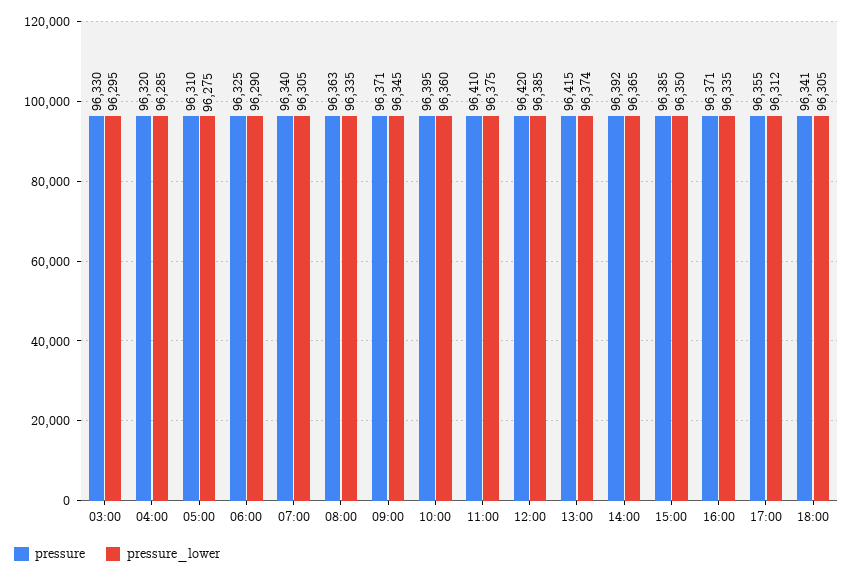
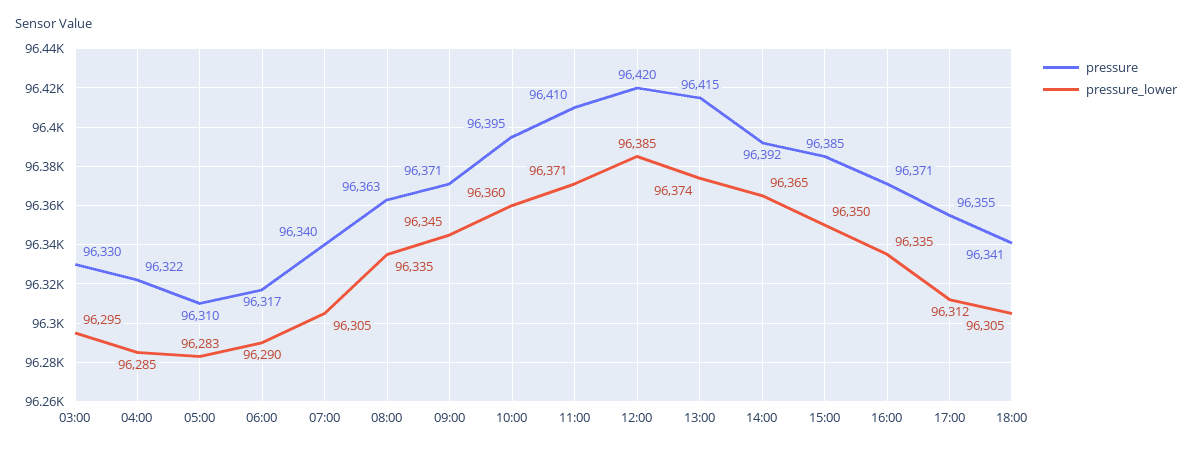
pressure, 04:00: 96320 -> 96322
pressure_lower, 05:00: 96275 -> 96283
pressure, 06:00: 96325 -> 96317
pressure_lower, 11:00: 96375 -> 96371

